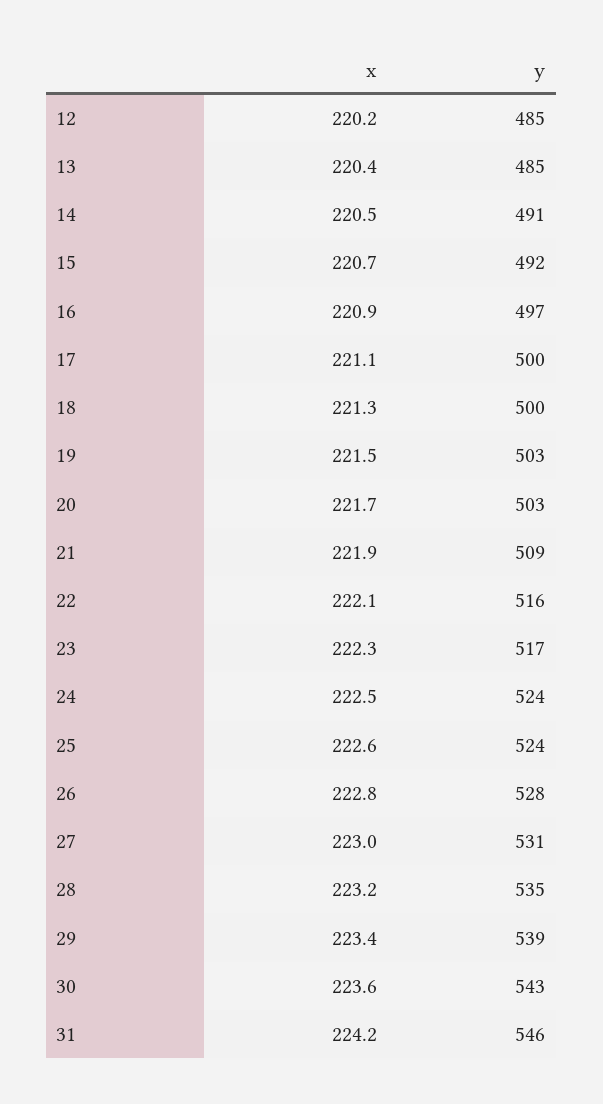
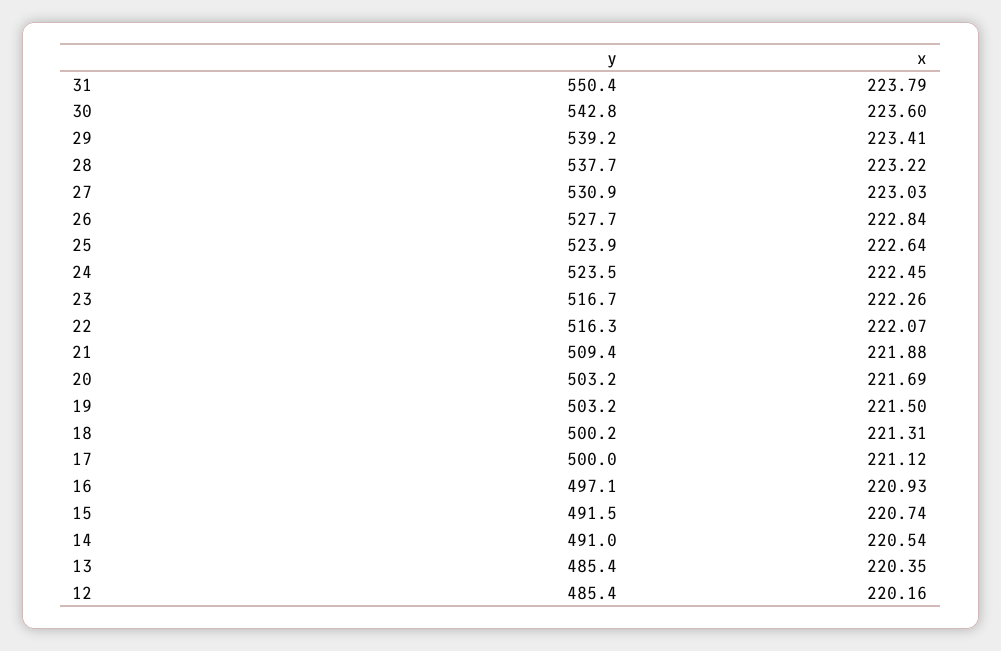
y, 28: 535 -> 537.7
x, 31: 224.2 -> 223.79
y, 31: 546 -> 550.4

